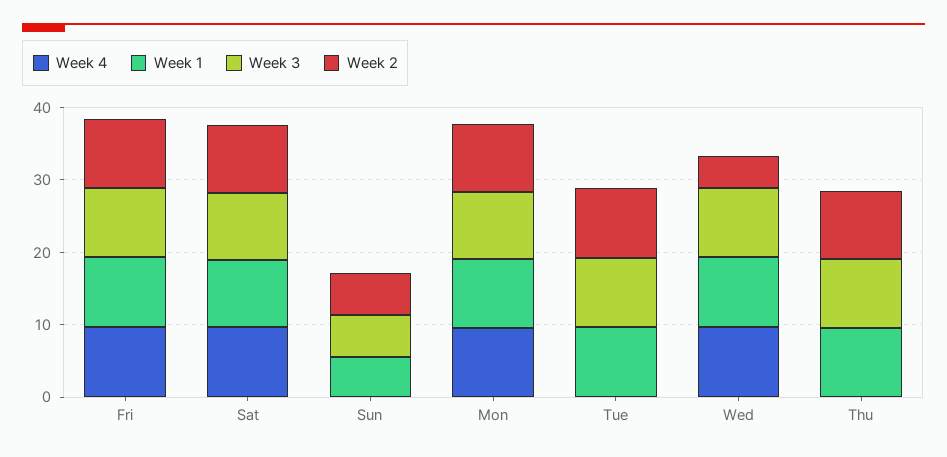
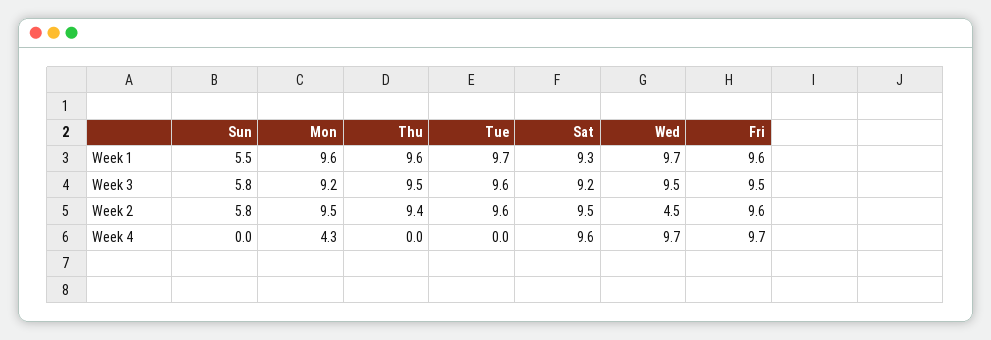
Week 4, Mon: 10 -> 4.3

